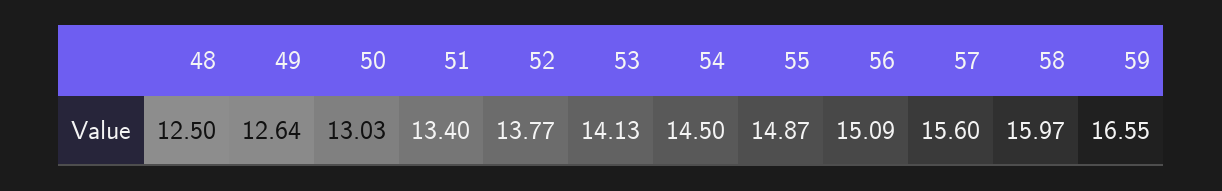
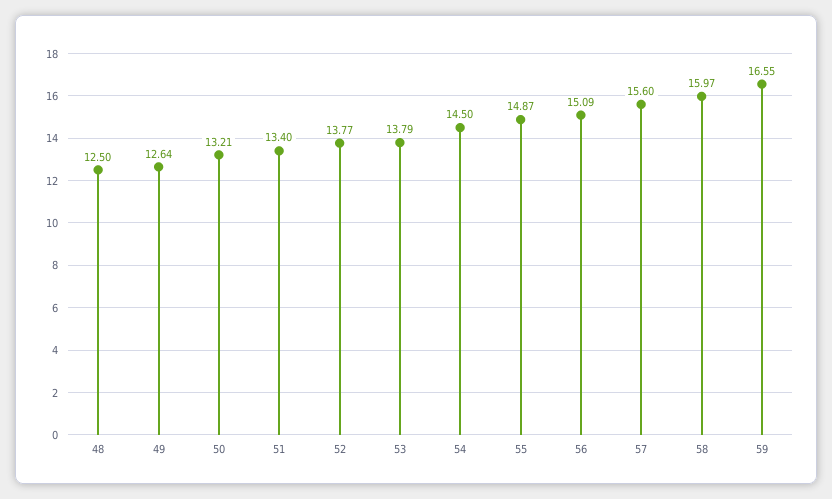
50: 13.03 -> 13.21
53: 14.13 -> 13.79

